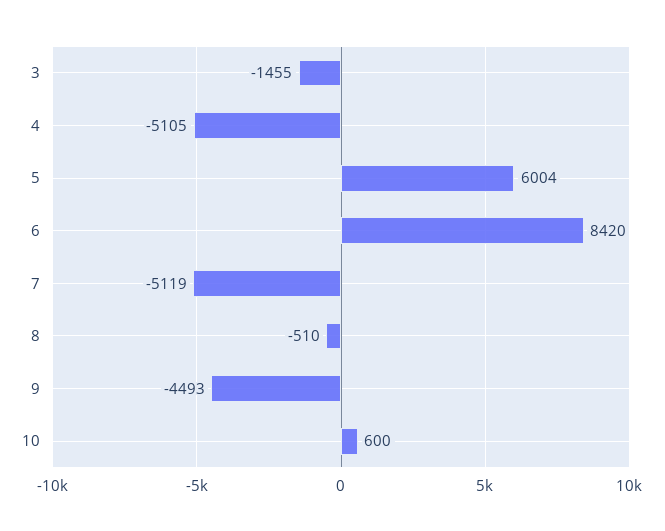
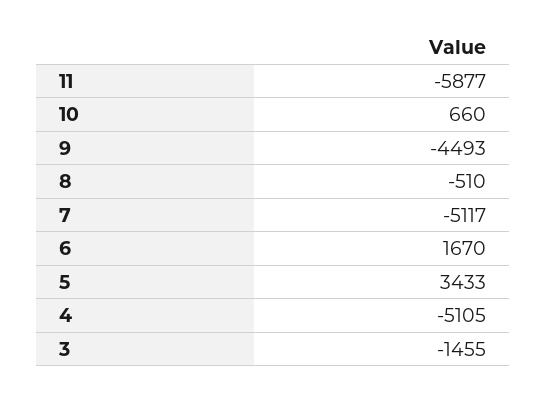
5: 6004 -> 3433
6: 8420 -> 1670
7: -5119 -> -5117
10: 600 -> 660
11: none -> -5877

